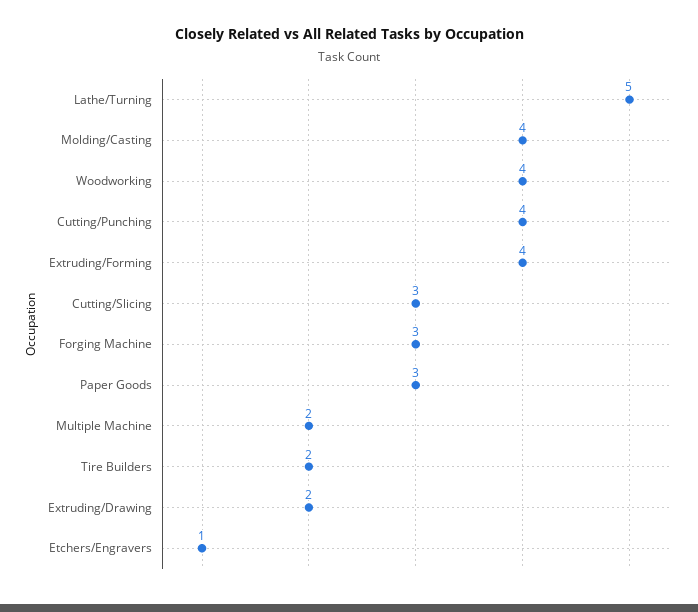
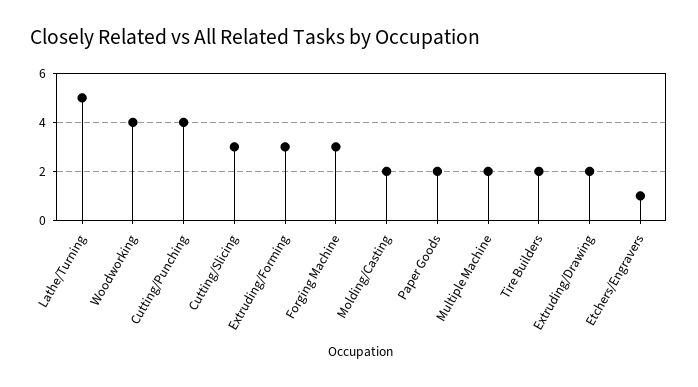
Molding/Casting: 4 -> 2
Extruding/Forming: 4 -> 3
Paper Goods: 3 -> 2

